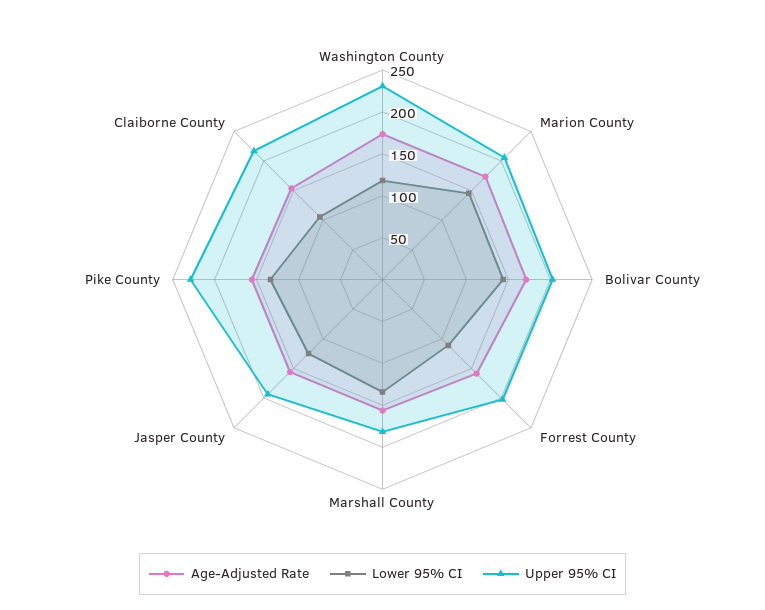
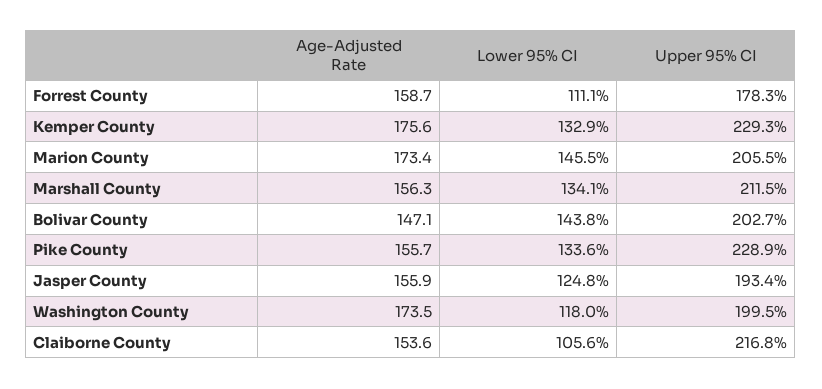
Upper 95% CI, Washington County: 230 -> 199.5
Age-Adjusted Rate, Bolivar County: 170 -> 147.1
Upper 95% CI, Forrest County: 200 -> 178.3
Upper 95% CI, Marshall County: 180 -> 211.5
Age-Adjusted Rate, Kemper County: none -> 175.6
Lower 95% CI, Kemper County: none -> 132.9
Upper 95% CI, Kemper County: none -> 229.3

